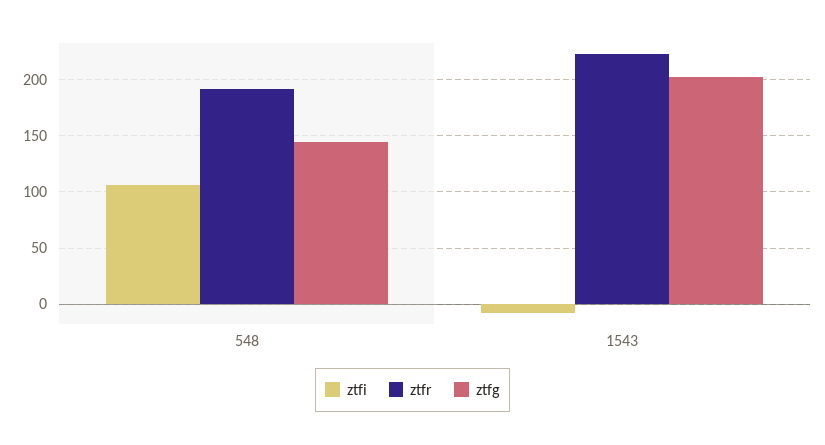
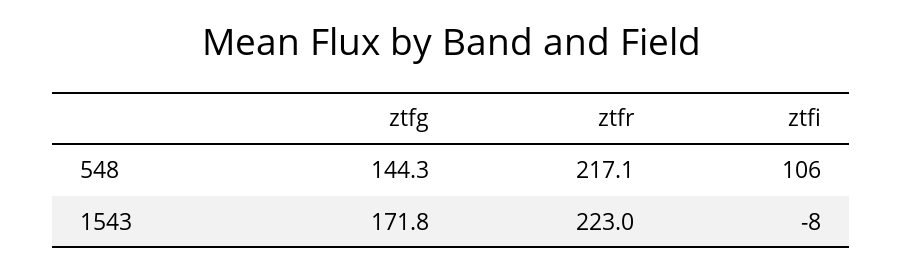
ztfr, 548: 190 -> 217.1
ztfg, 1543: 200 -> 171.8

